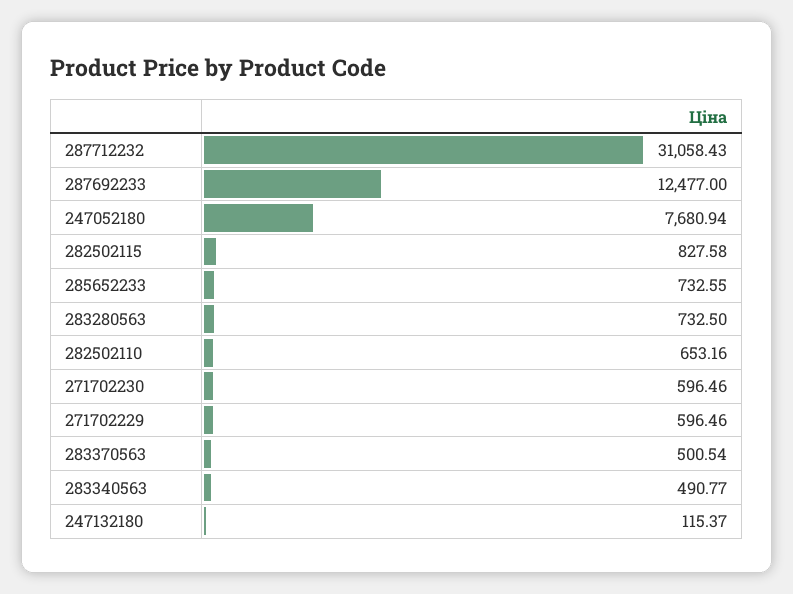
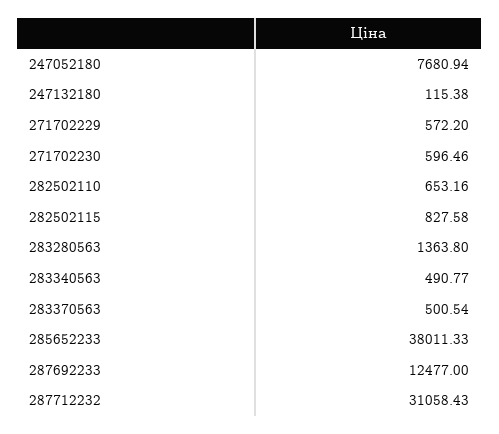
285652233: 732.55 -> 38011.33
283280563: 732.5 -> 1363.8
271702229: 596.46 -> 572.2
247132180: 115.37 -> 115.38

